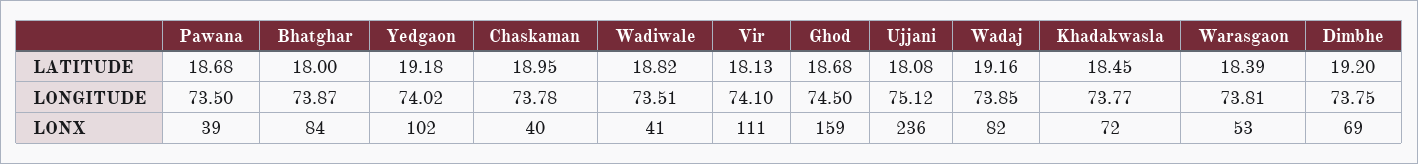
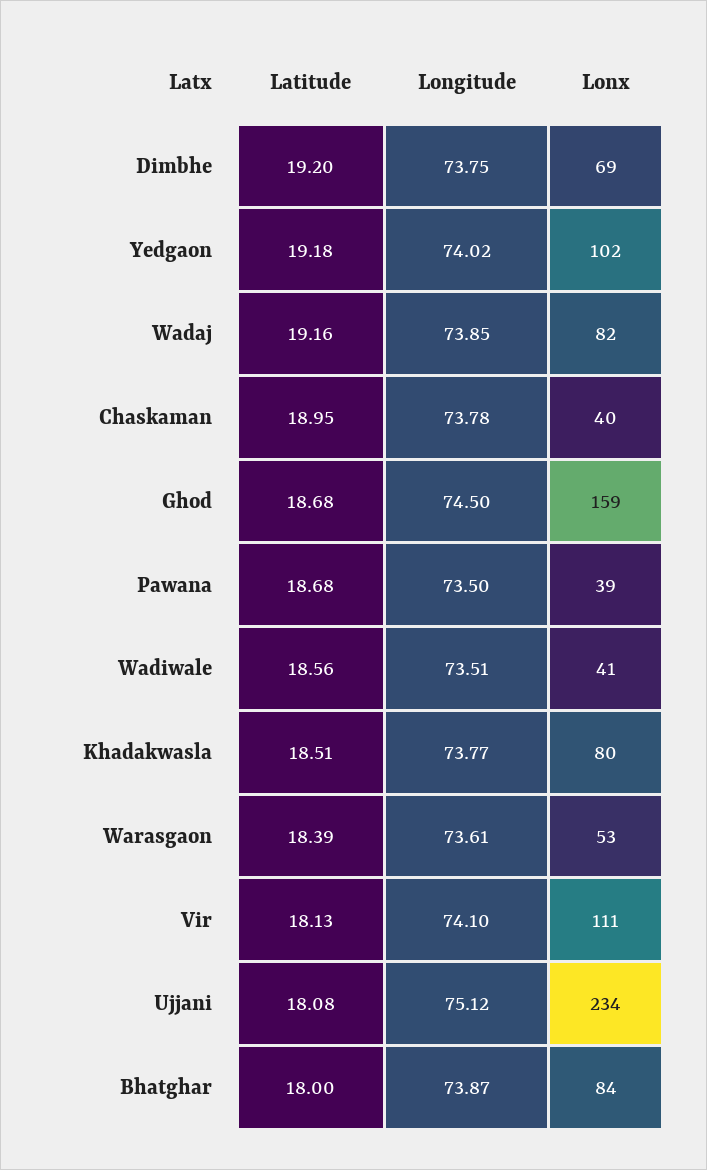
Wadiwale, LATITUDE: 18.82 -> 18.56
Khadakwasla, LATITUDE: 18.45 -> 18.51
Warasgaon, LONGITUDE: 73.81 -> 73.61
Ujjani, LONX: 236 -> 234
Khadakwasla, LONX: 72 -> 80

